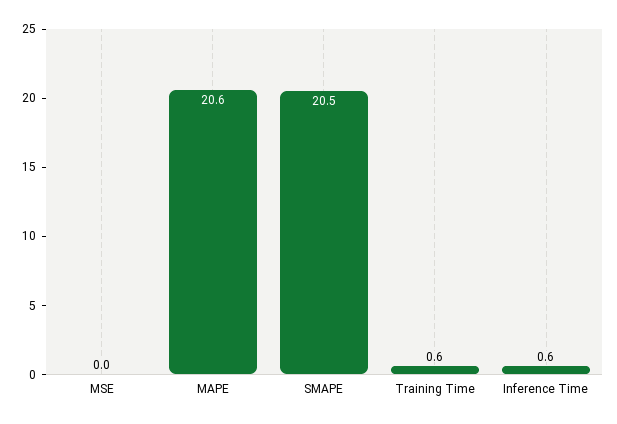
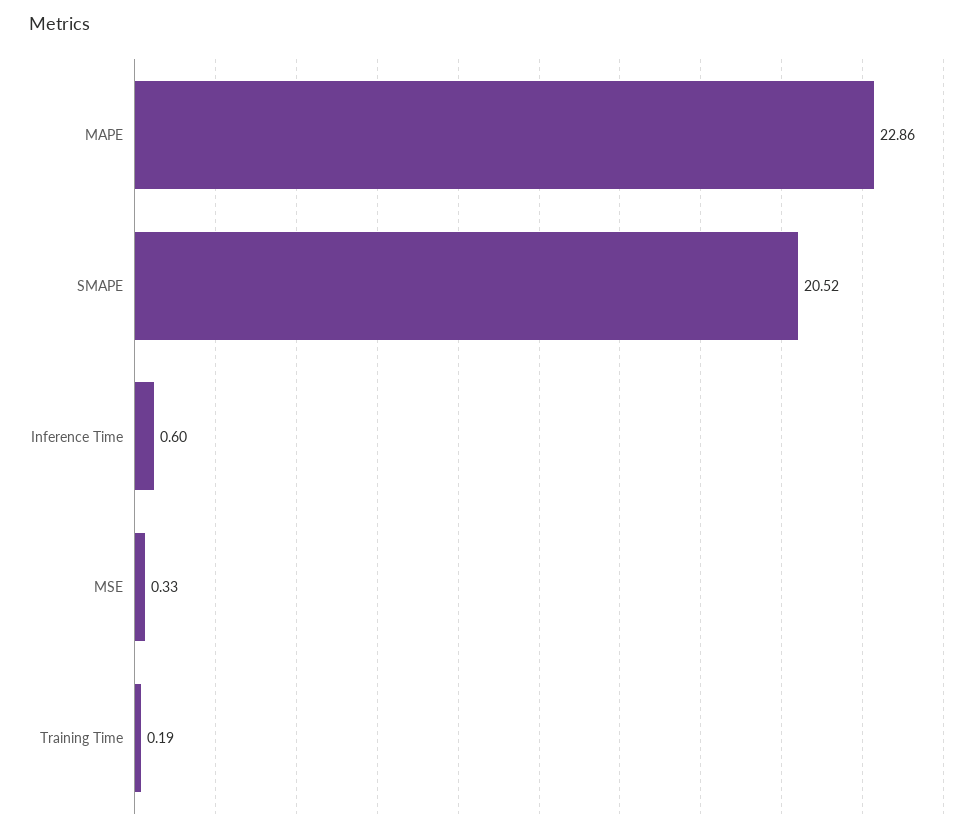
MSE: 0 -> 0.33
MAPE: 20.6 -> 22.86
Training Time: 0.6 -> 0.19

